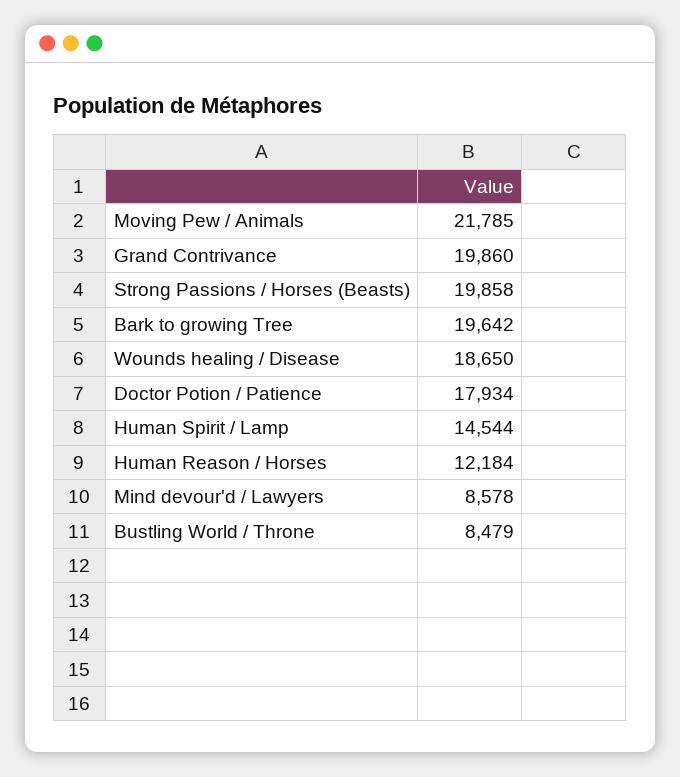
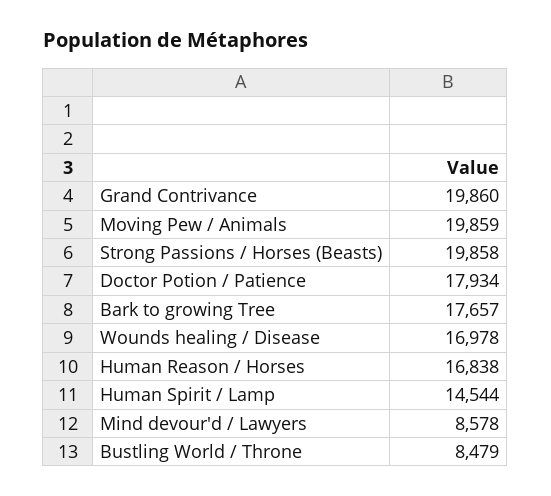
Moving Pew / Animals: 21785 -> 19859
Bark to growing Tree: 19642 -> 17657
Wounds healing / Disease: 18650 -> 16978
Human Reason / Horses: 12184 -> 16838

